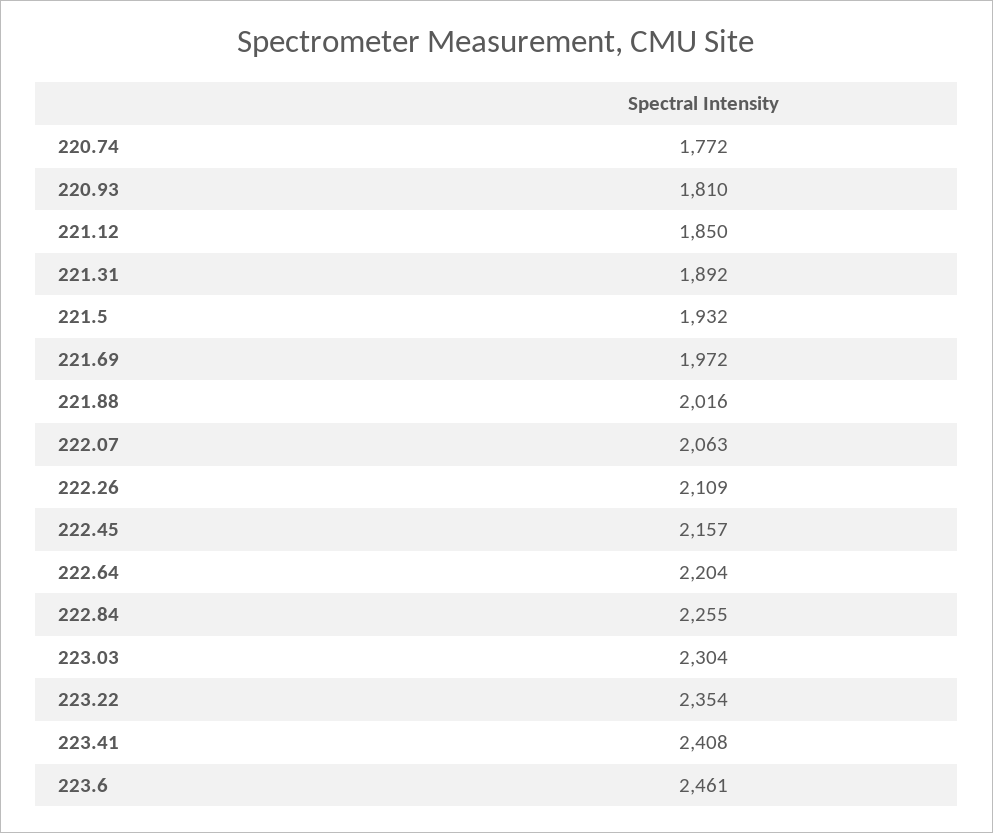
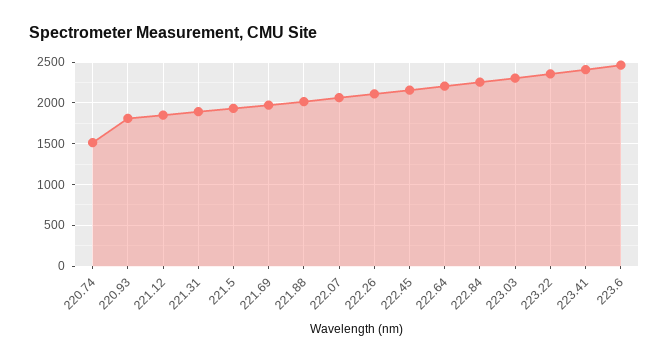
220.74: 1772 -> 1500

